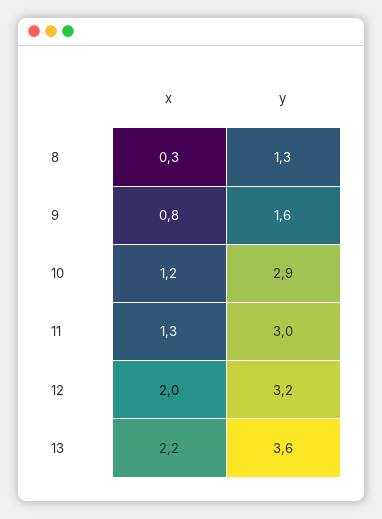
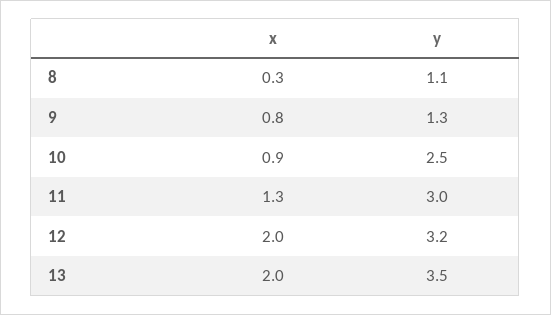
y, 8: 1.3 -> 1.1
y, 9: 1.6 -> 1.3
x, 10: 1.2 -> 0.9
y, 10: 2.9 -> 2.5
x, 13: 2.2 -> 2
y, 13: 3.6 -> 3.5

